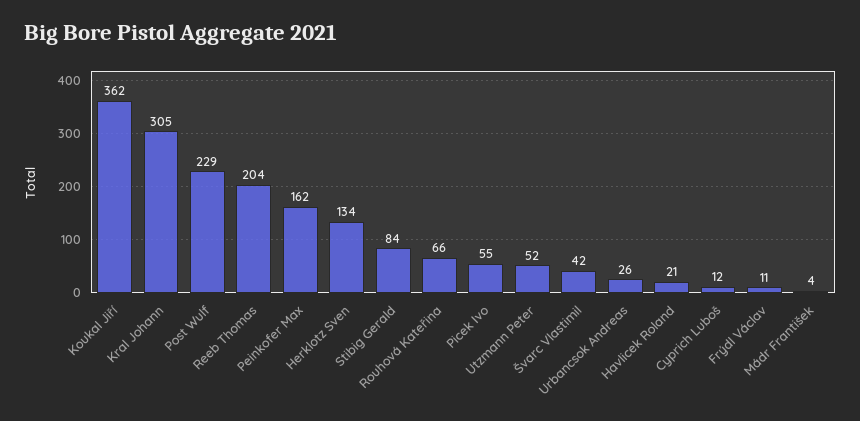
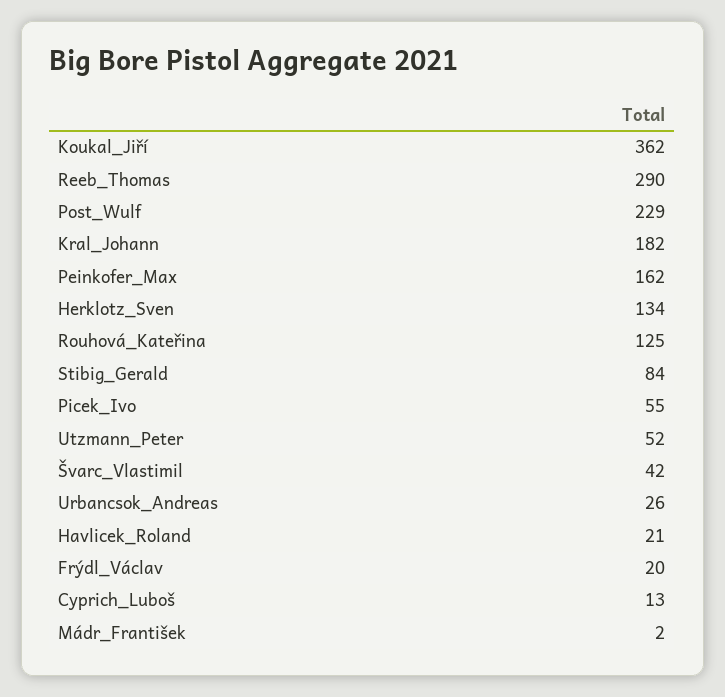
Kral Johann: 305 -> 182
Reeb Thomas: 204 -> 290
Rouhová Kateřina: 66 -> 125
Cyprich Luboš: 12 -> 13
Frýdl Václav: 11 -> 20
Mádr František: 4 -> 2

